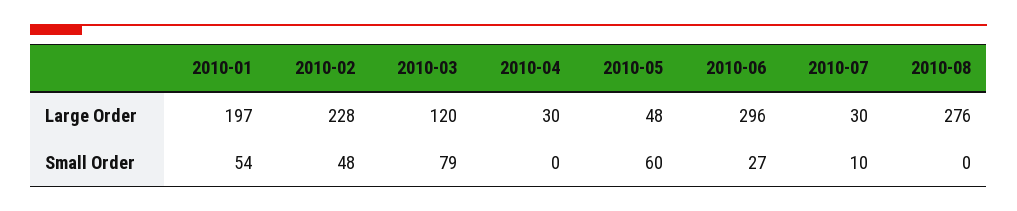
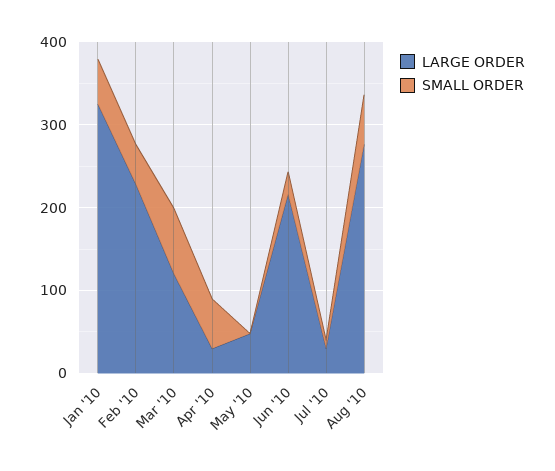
Large Order, 2010-01: 197 -> 320
Large Order, 2010-06: 296 -> 220
Small Order, 2010-04: 0 -> 60
Small Order, 2010-05: 60 -> 0
Small Order, 2010-08: 0 -> 60

